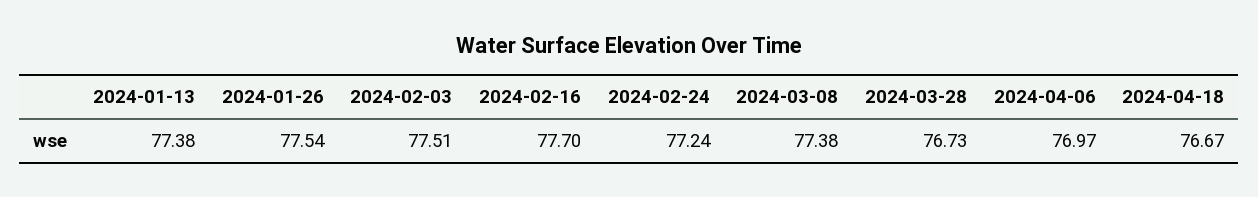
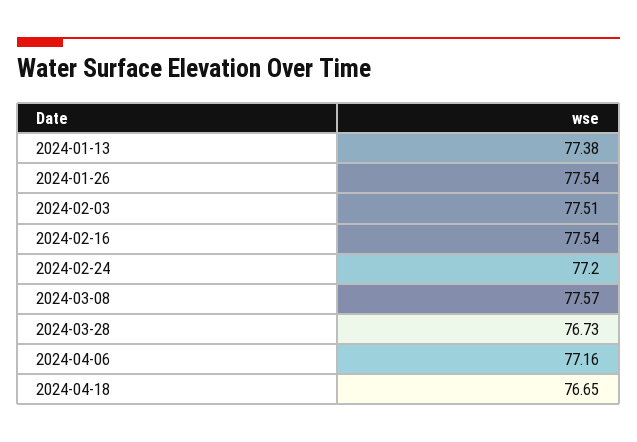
2024-02-16: 77.7 -> 77.54
2024-02-24: 77.24 -> 77.2
2024-03-08: 77.38 -> 77.57
2024-04-06: 76.97 -> 77.16
2024-04-18: 76.67 -> 76.65

